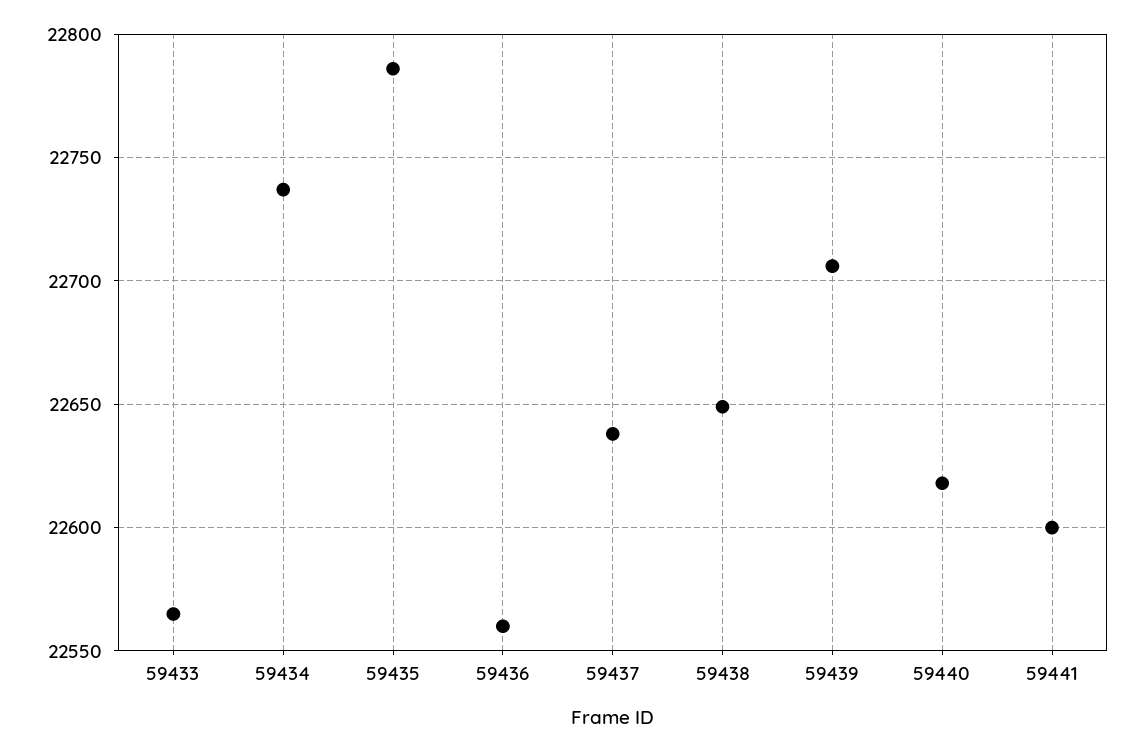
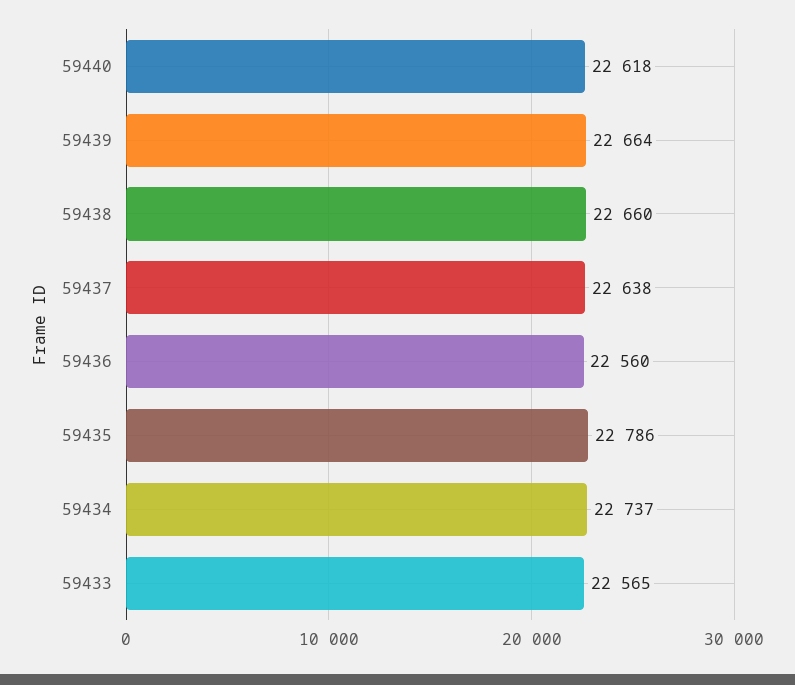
59438: 22650 -> 22660
59439: 22705 -> 22664
59441: 22600 -> none

